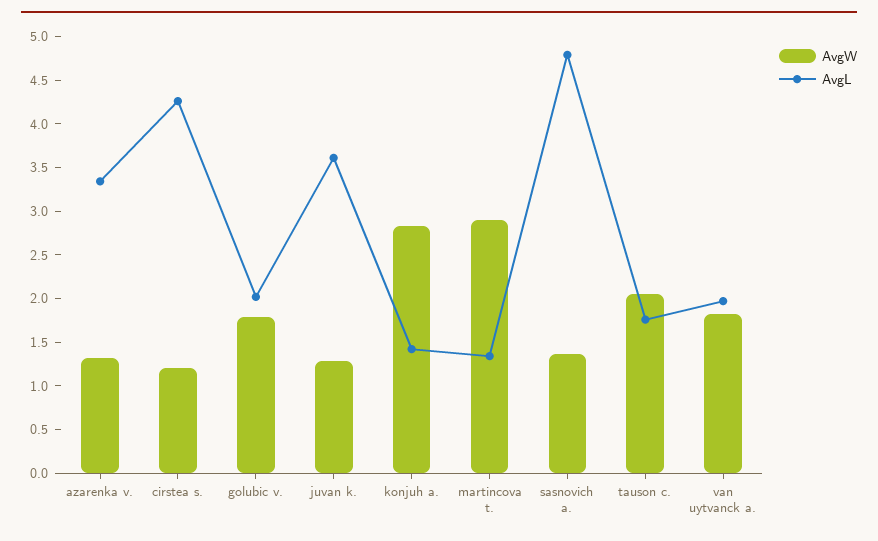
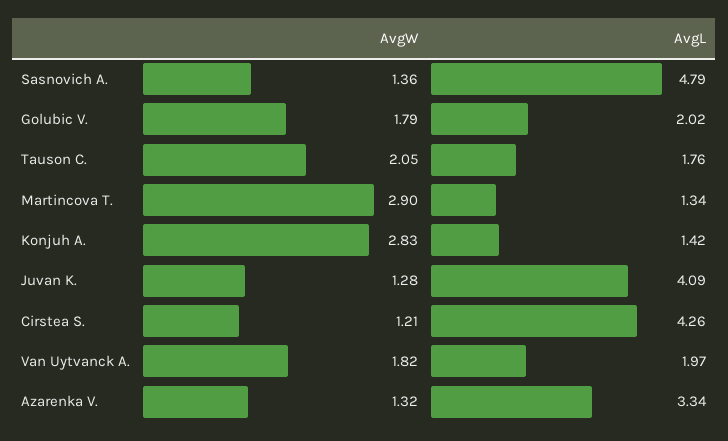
AvgL, juvan k.: 3.6 -> 4.09

